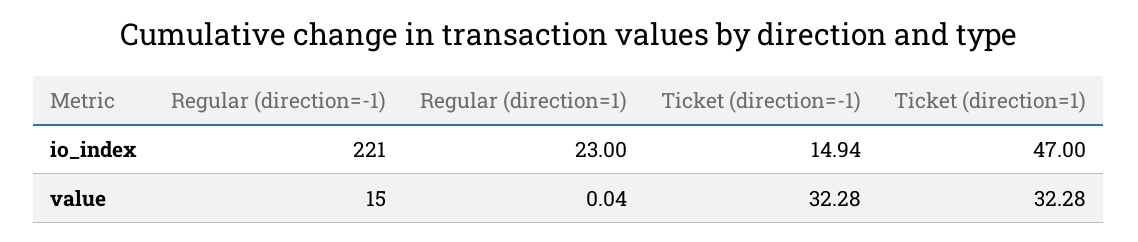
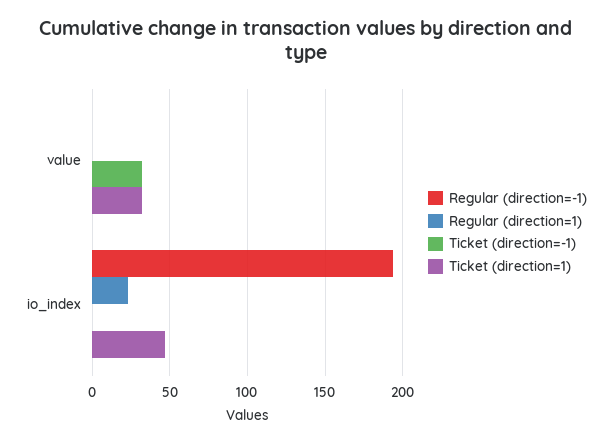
Regular (direction=-1), io_index: 221 -> 195
Ticket (direction=-1), io_index: 14.94 -> 0
Regular (direction=-1), value: 15 -> 0

